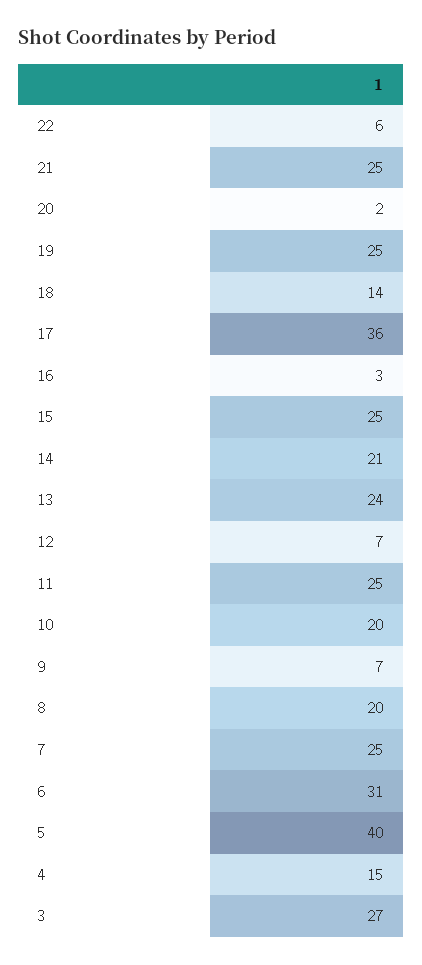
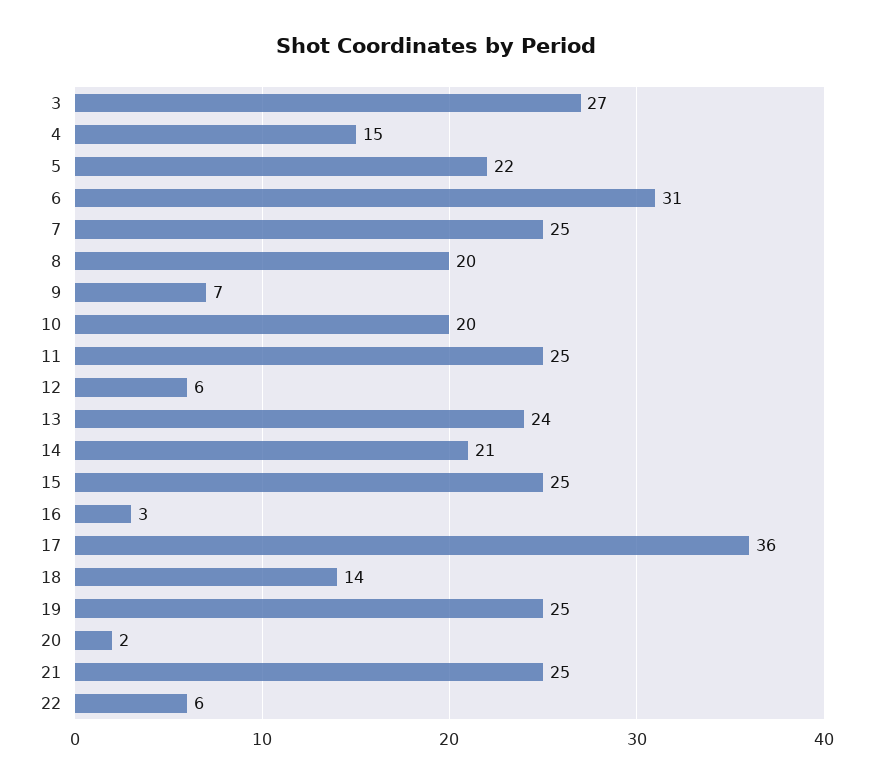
12: 7 -> 6
5: 40 -> 22

